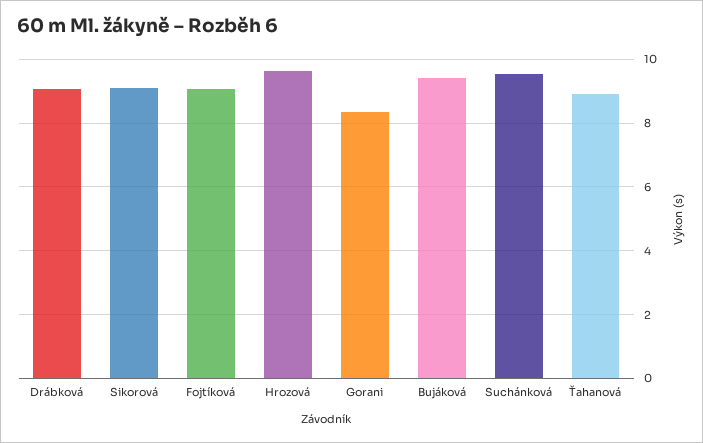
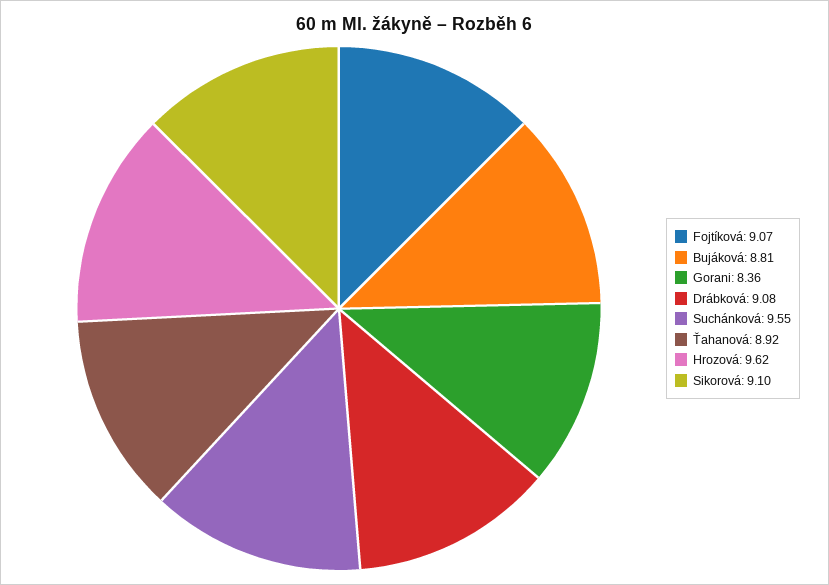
Bujáková: 9.4 -> 8.81

